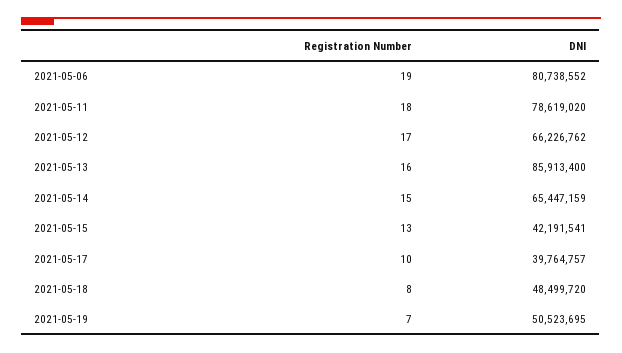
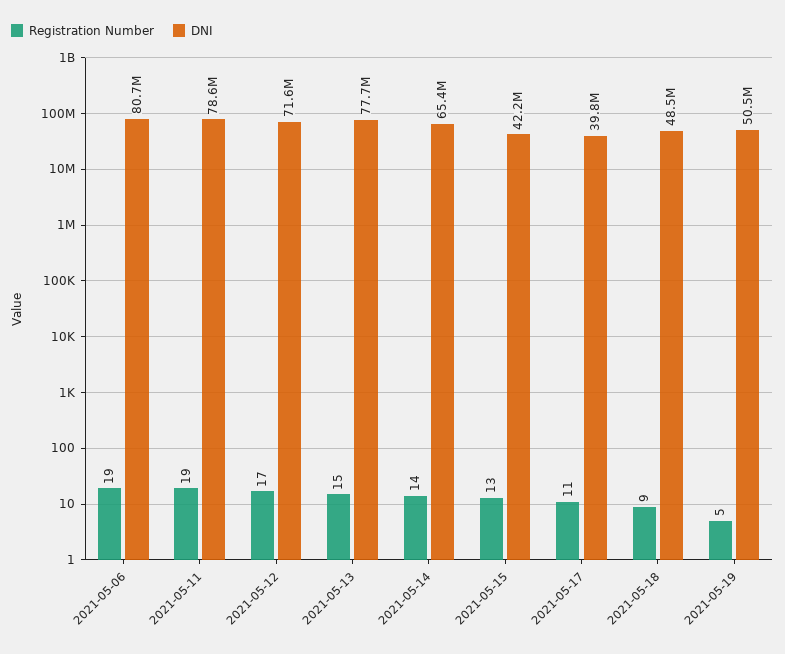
Registration Number, 2021-05-11: 18 -> 19
DNI, 2021-05-12: 66226762 -> 71600000
Registration Number, 2021-05-13: 16 -> 15
DNI, 2021-05-13: 85913400 -> 77700000
Registration Number, 2021-05-14: 15 -> 14
Registration Number, 2021-05-17: 10 -> 11
Registration Number, 2021-05-18: 8 -> 9
Registration Number, 2021-05-19: 7 -> 5

